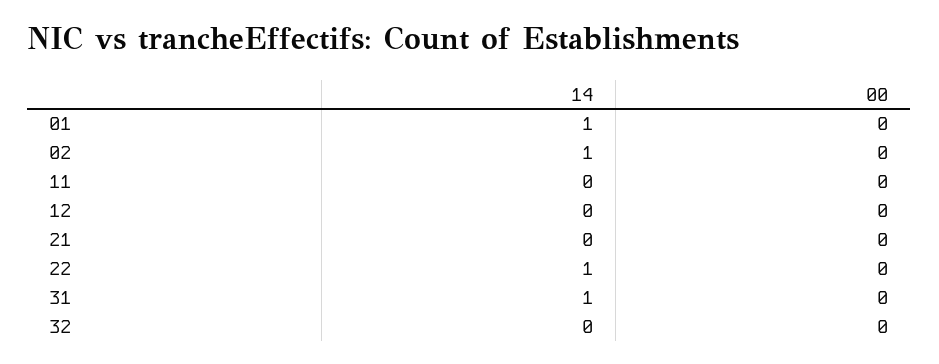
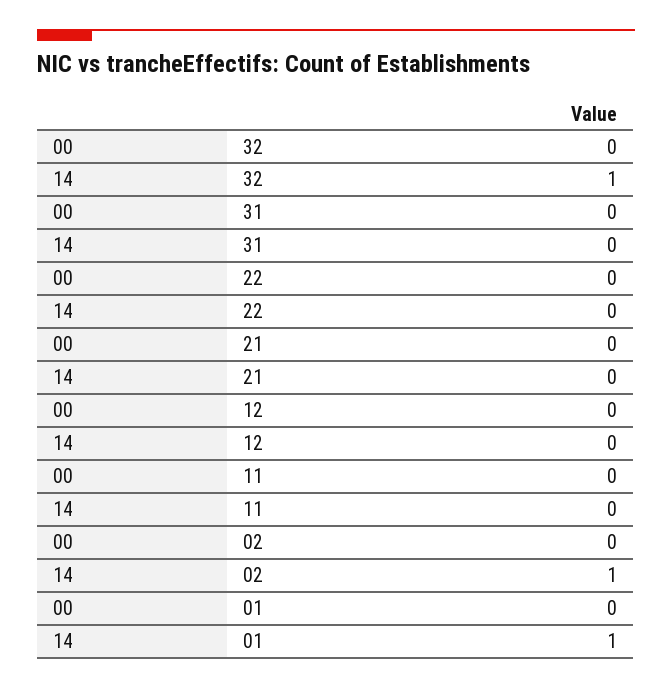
14, 22: 1 -> 0
14, 31: 1 -> 0
14, 32: 0 -> 1

